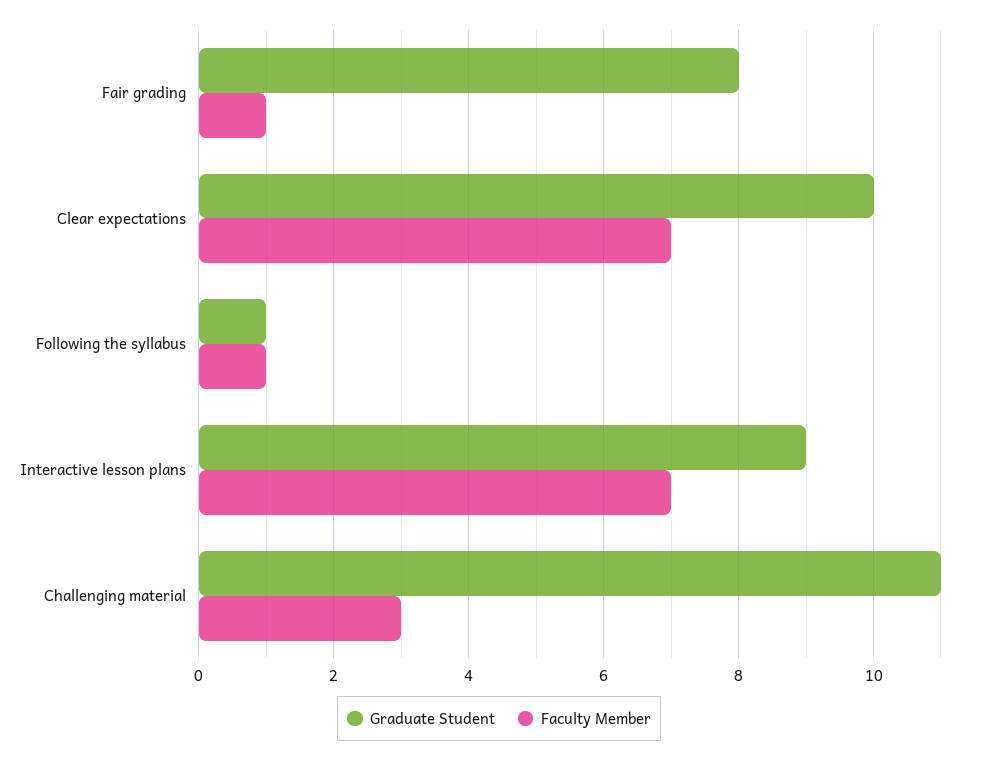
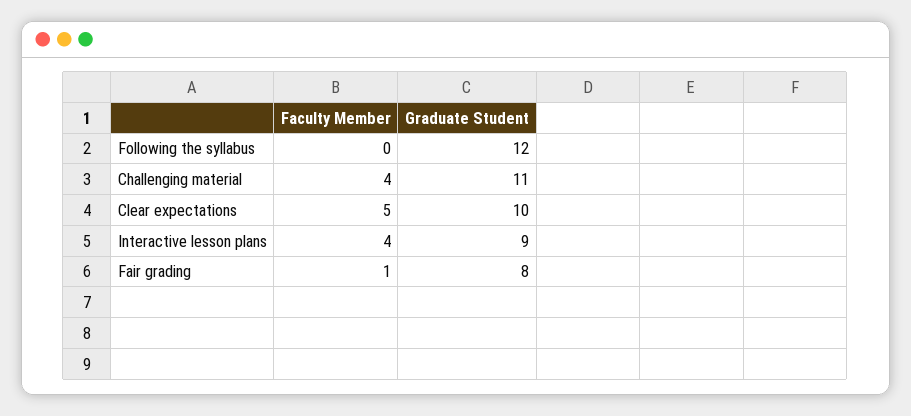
Faculty Member, Clear expectations: 7 -> 5
Graduate Student, Following the syllabus: 1 -> 12
Faculty Member, Following the syllabus: 1 -> 0
Faculty Member, Interactive lesson plans: 7 -> 4
Faculty Member, Challenging material: 3 -> 4

